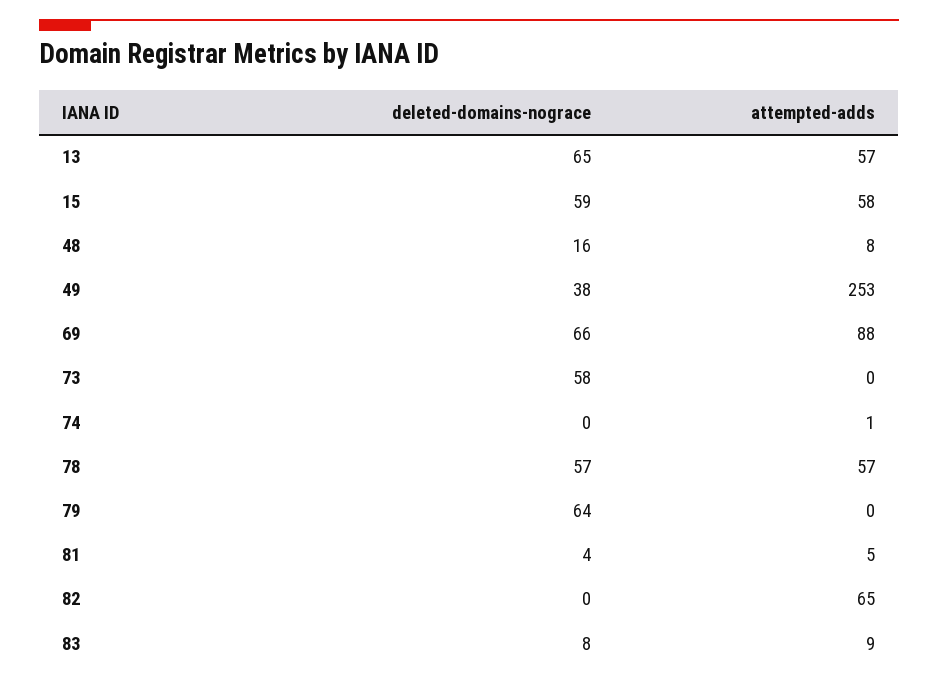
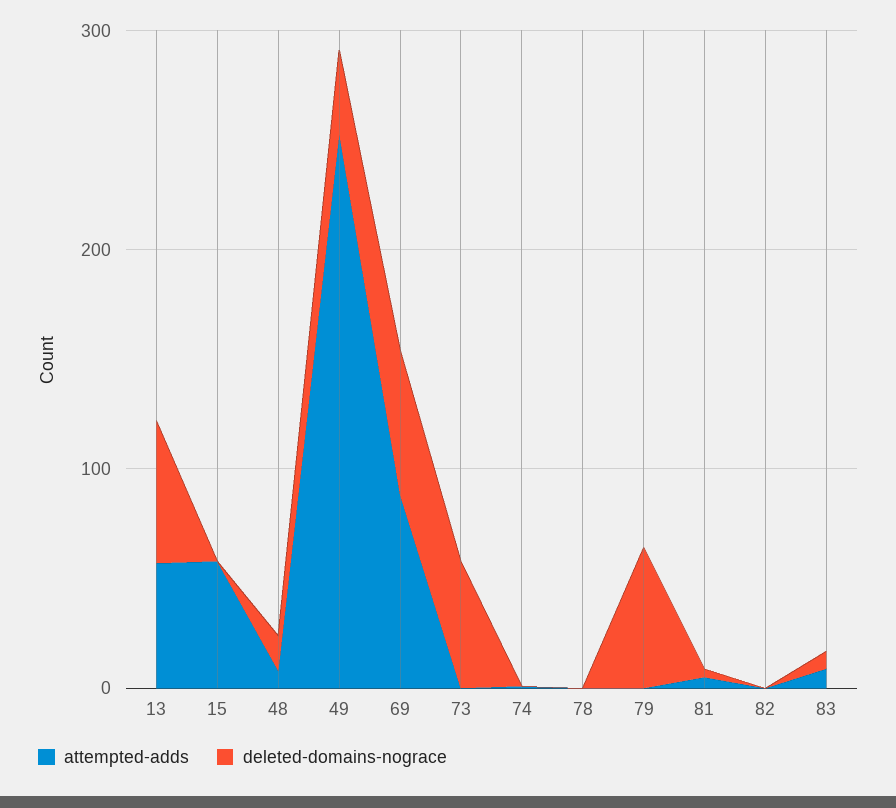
deleted-domains-nograce, 15: 59 -> 0
deleted-domains-nograce, 78: 57 -> 0
attempted-adds, 78: 57 -> 0
attempted-adds, 82: 65 -> 0

